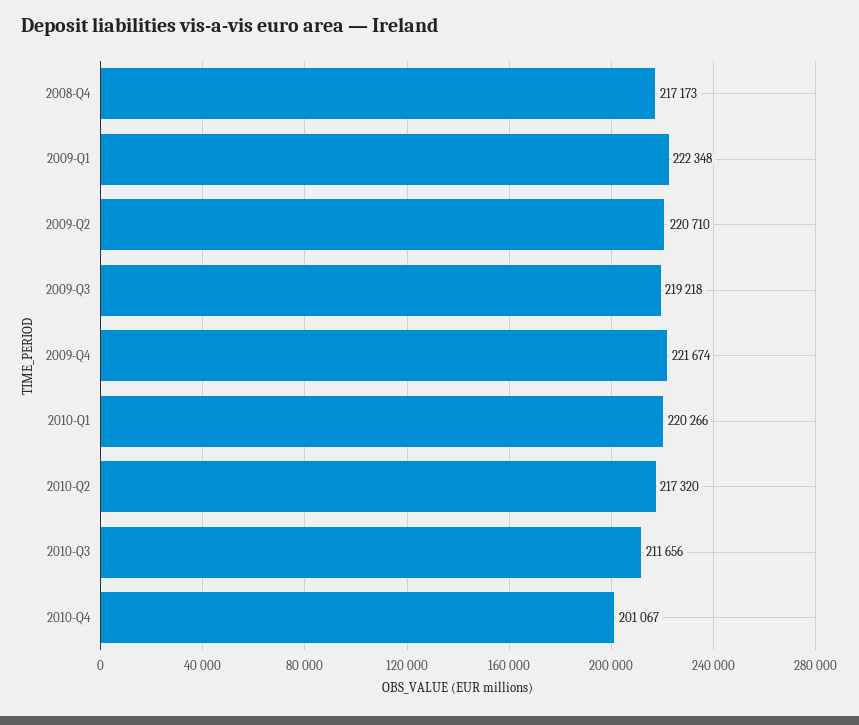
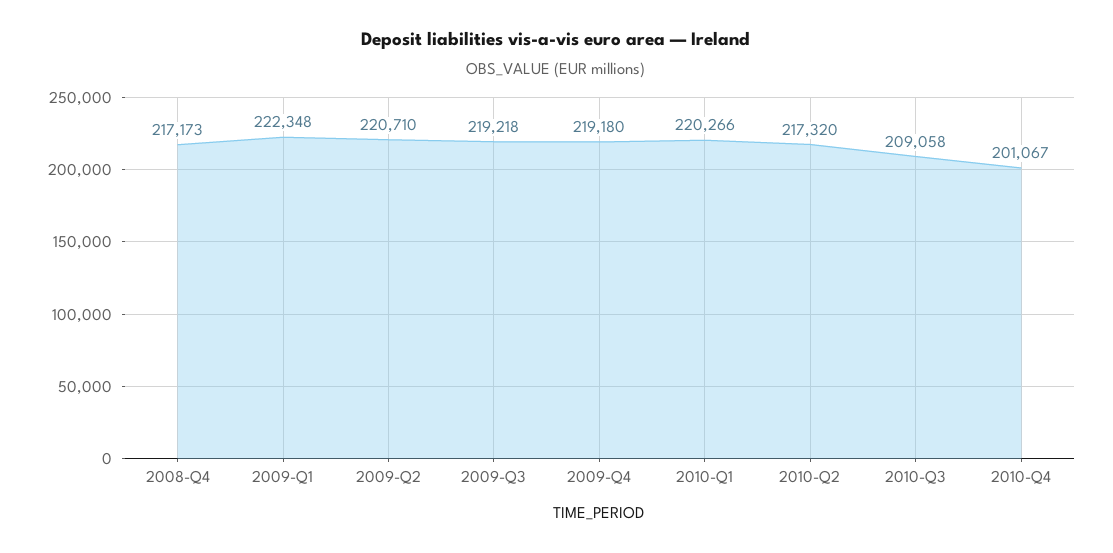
2009-Q4: 221674 -> 219180
2010-Q3: 211656 -> 209058

